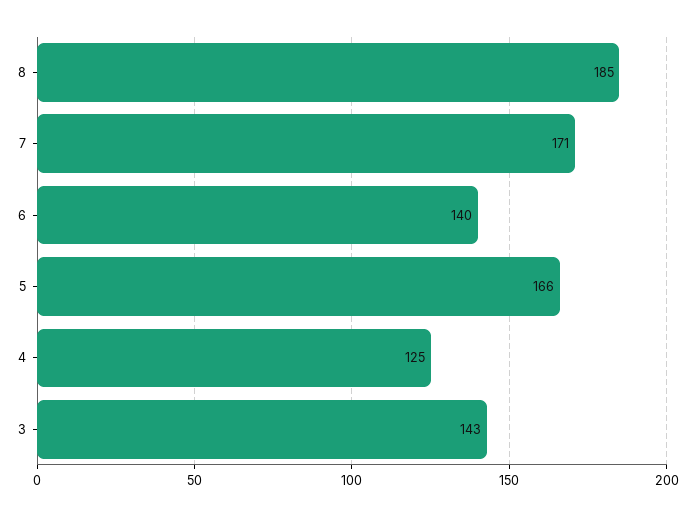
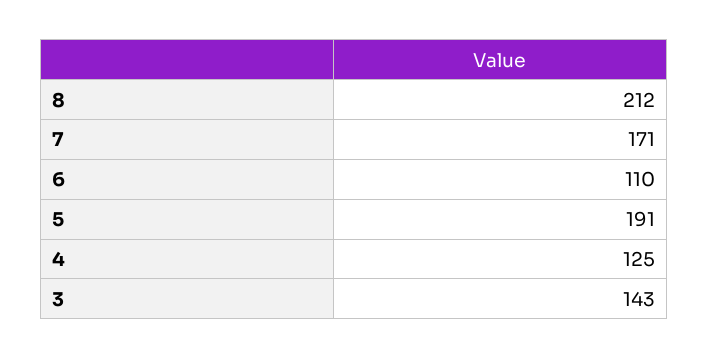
8: 185 -> 212
6: 140 -> 110
5: 166 -> 191

